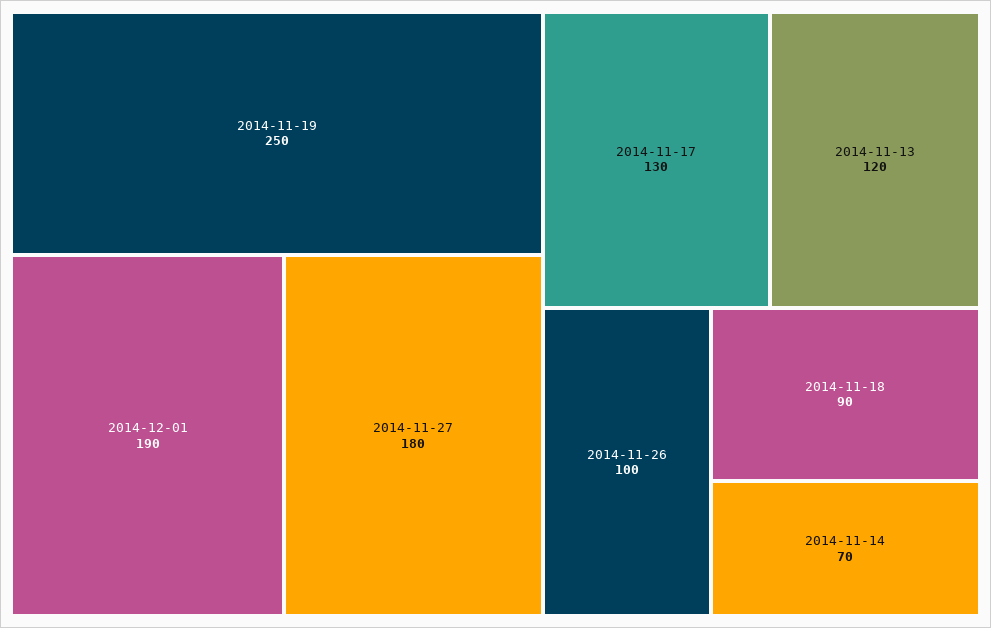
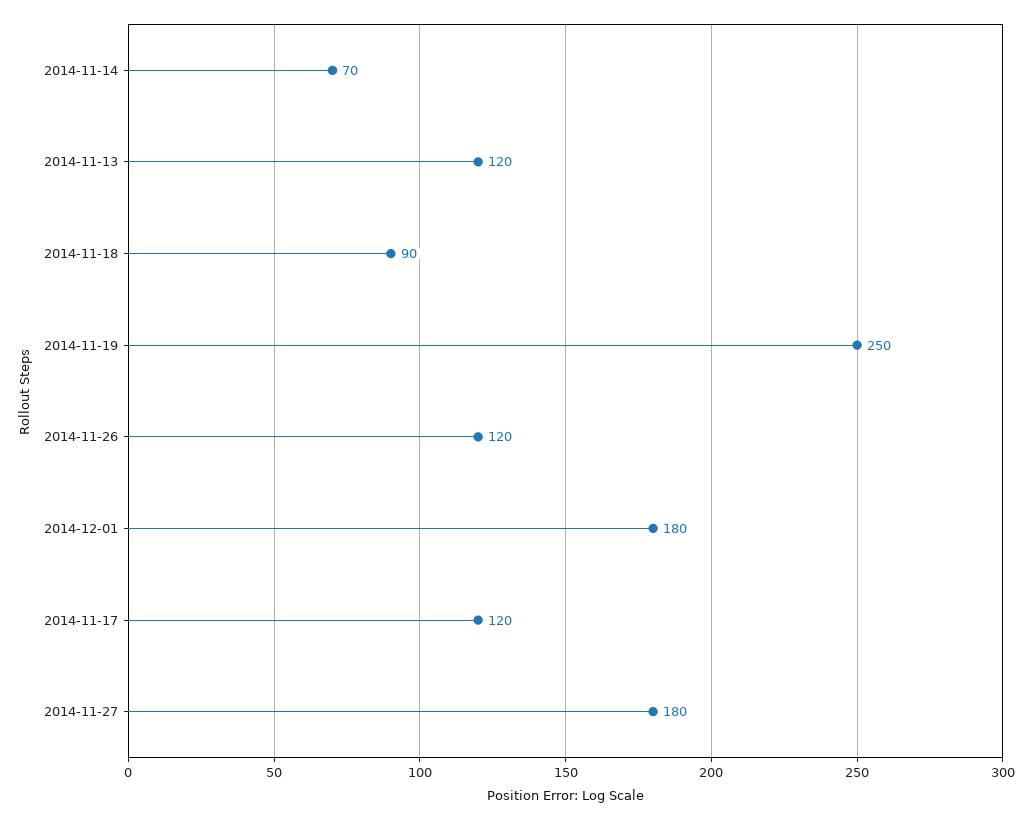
2014-12-01: 190 -> 180
2014-11-17: 130 -> 120
2014-11-26: 100 -> 120

